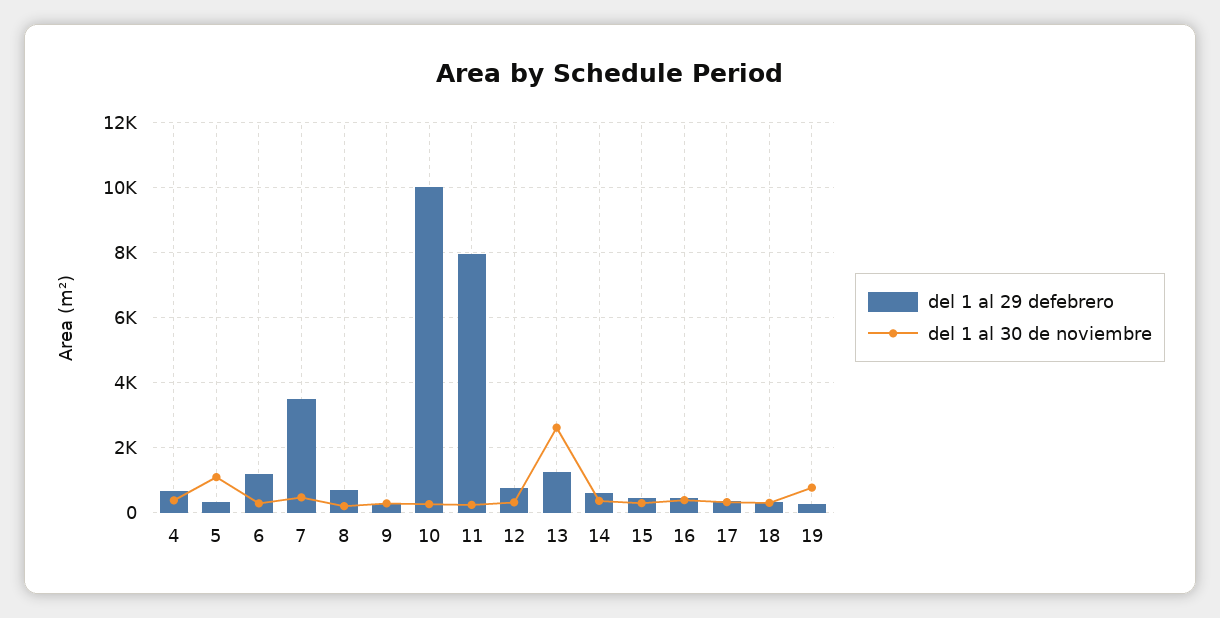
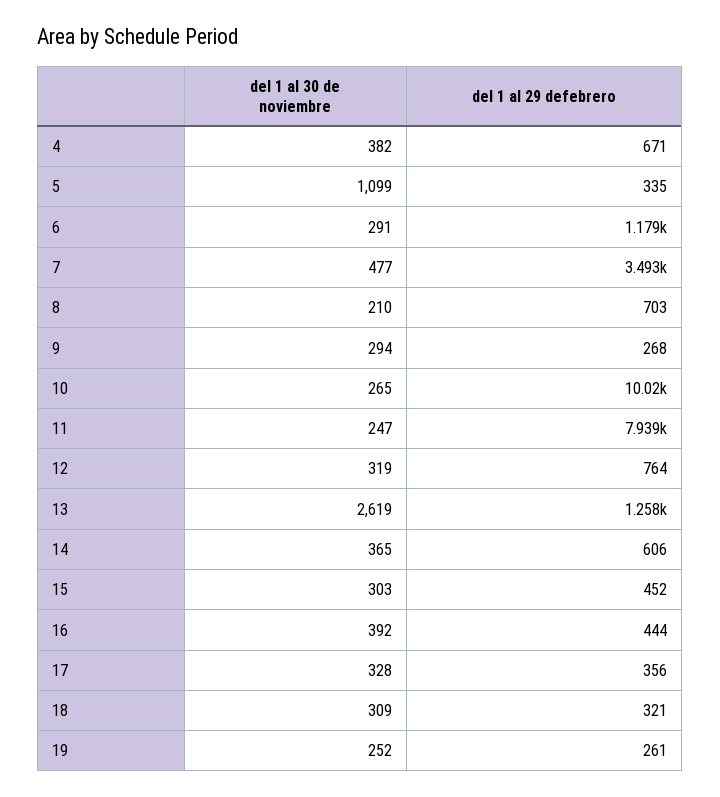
del 1 al 30 de noviembre, 19: 800 -> 252

